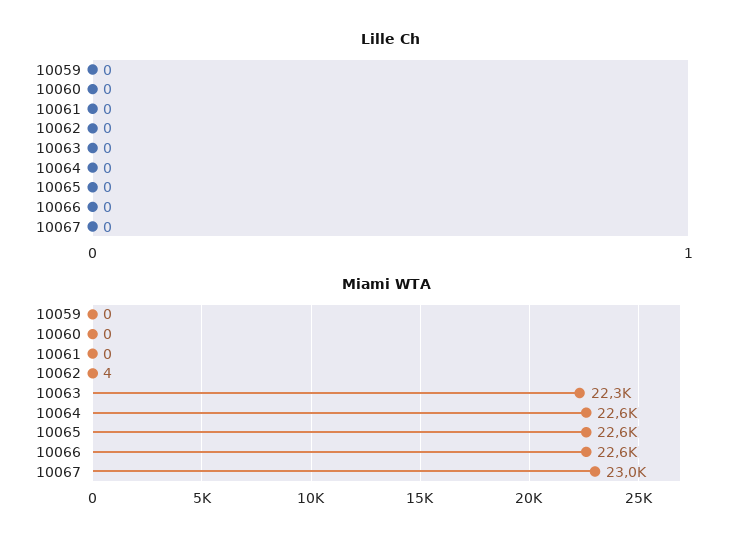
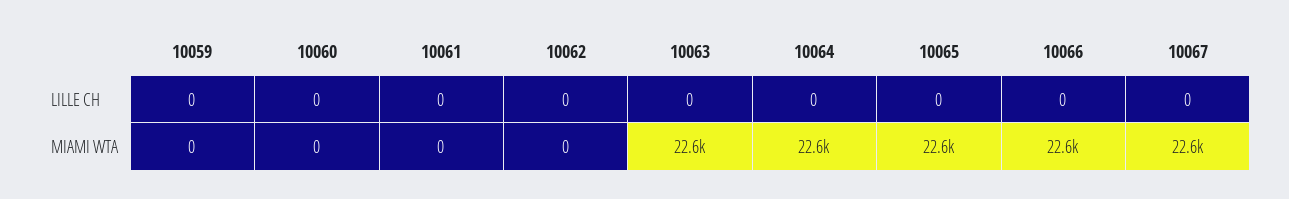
Miami WTA, 10062: 4 -> 0
Miami WTA, 10063: 22300 -> 22600
Miami WTA, 10067: 23000 -> 22600

